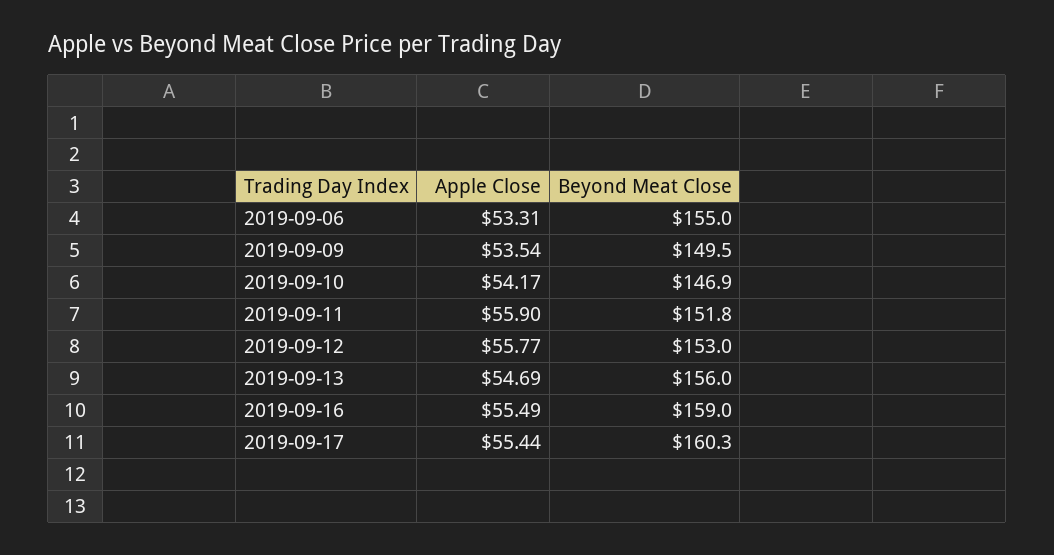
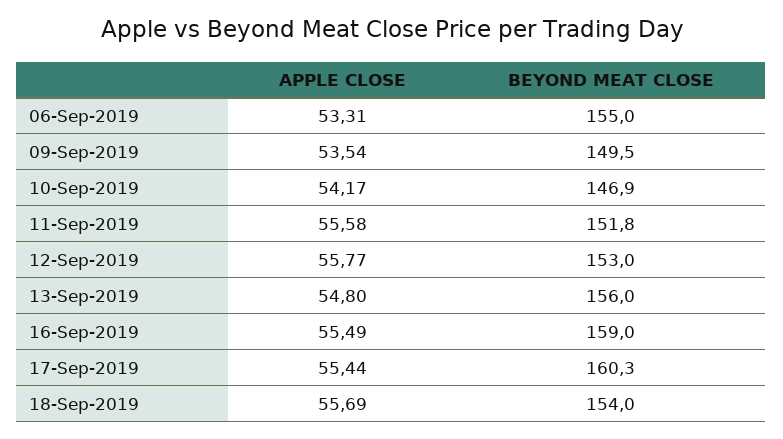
Apple Close, 2019-09-11: 55.9 -> 55.58
Apple Close, 2019-09-13: 54.69 -> 54.8
Apple Close, 18-Sep-2019: none -> 55.69
Beyond Meat Close, 18-Sep-2019: none -> 154

